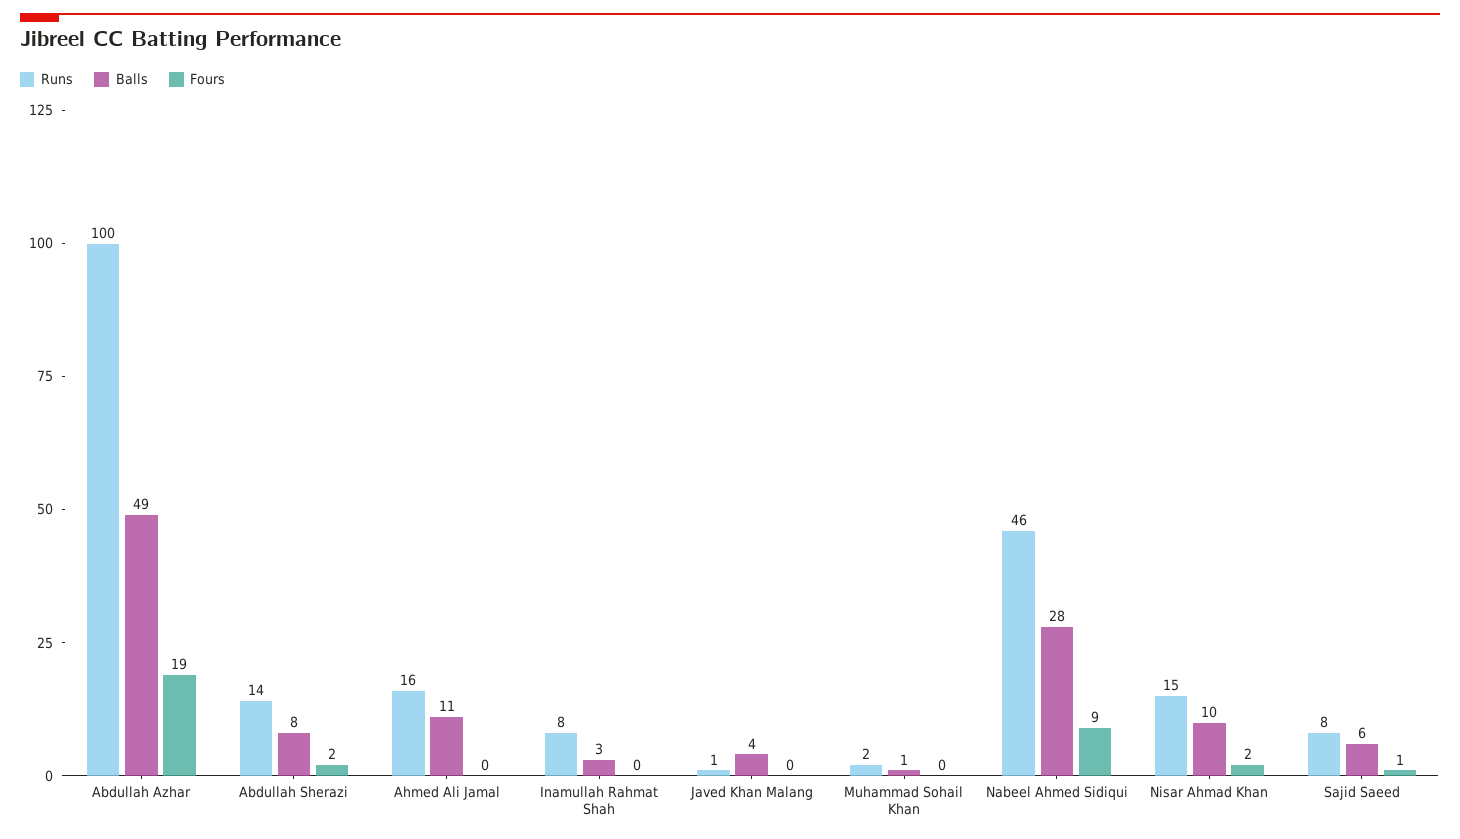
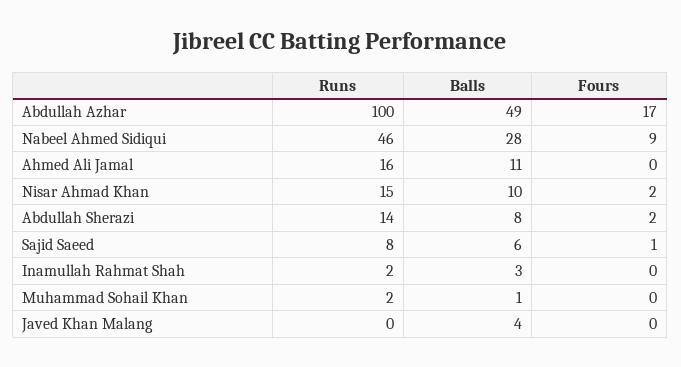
Fours, Abdullah Azhar: 19 -> 17
Runs, Inamullah Rahmat Shah: 8 -> 2
Runs, Javed Khan Malang: 1 -> 0

